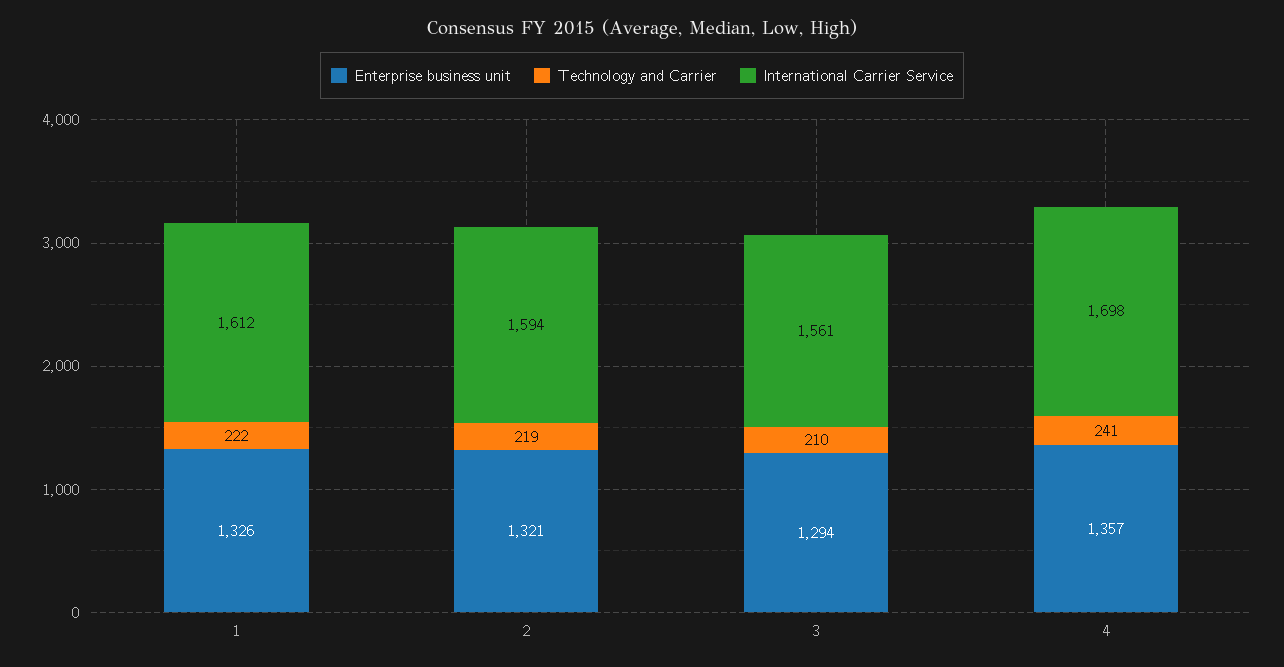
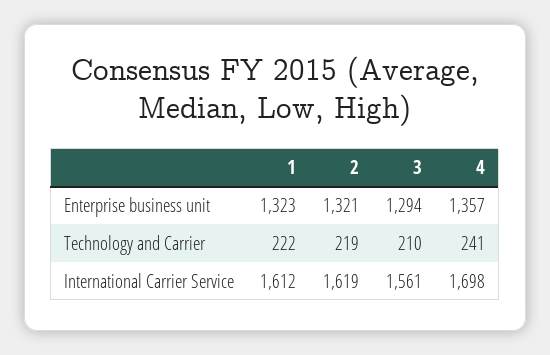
Enterprise business unit, 1: 1326 -> 1323
International Carrier Service, 2: 1594 -> 1619

